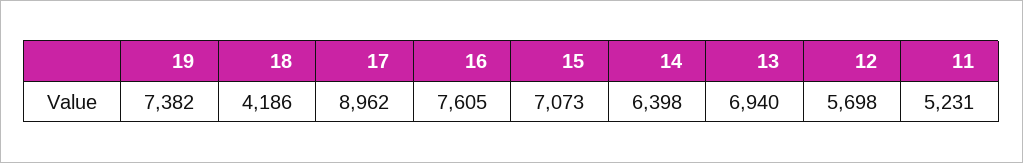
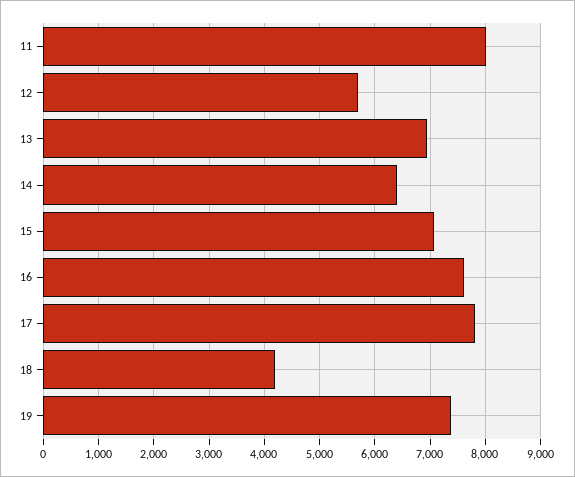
17: 8962 -> 7800
11: 5231 -> 8000

